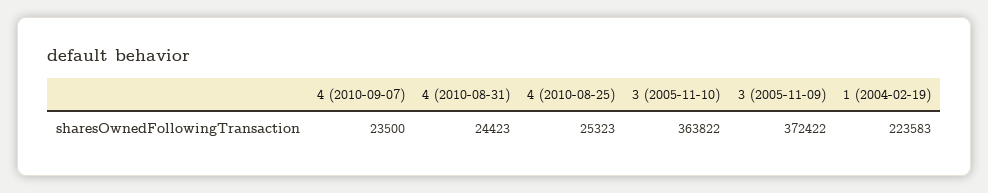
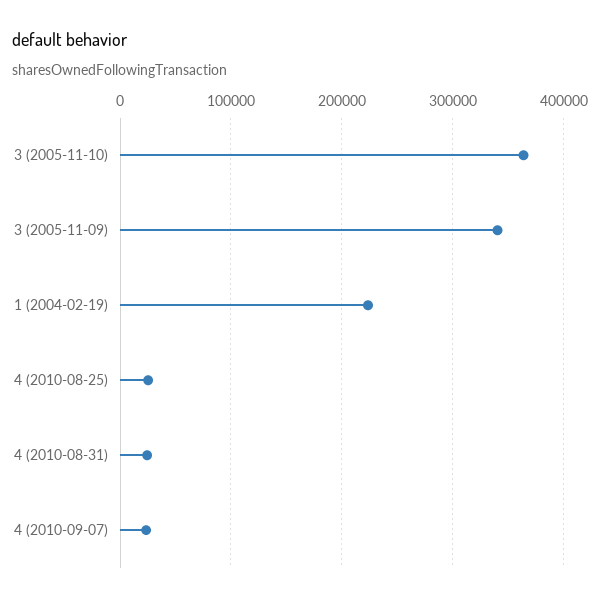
3 (2005-11-09): 372422 -> 340000

